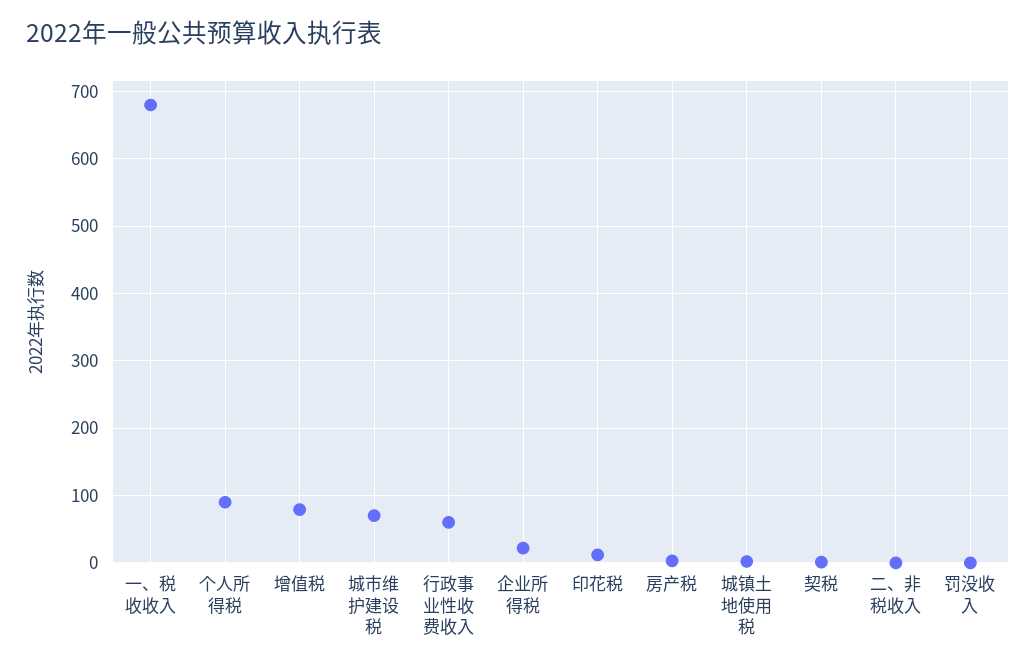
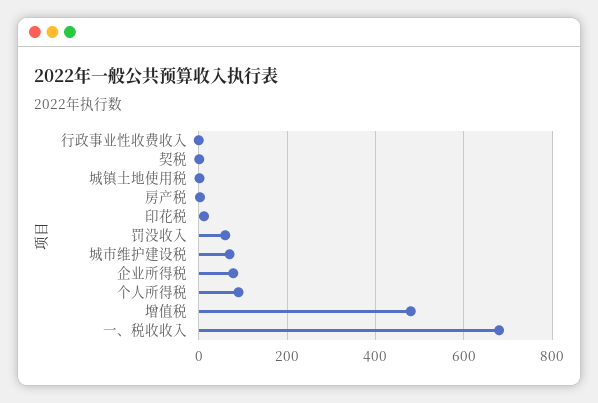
增值税: 80 -> 480
行政事业性收费收入: 60 -> 0
企业所得税: 20 -> 80
二、非税收入: 0 -> none
罚没收入: 0 -> 60

